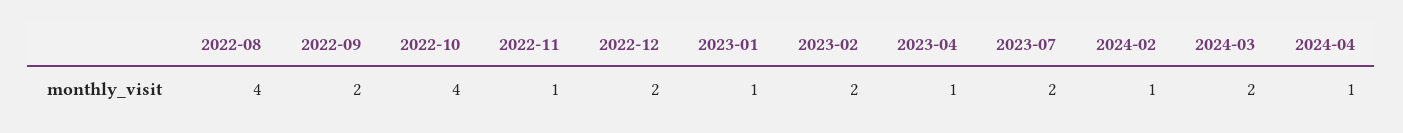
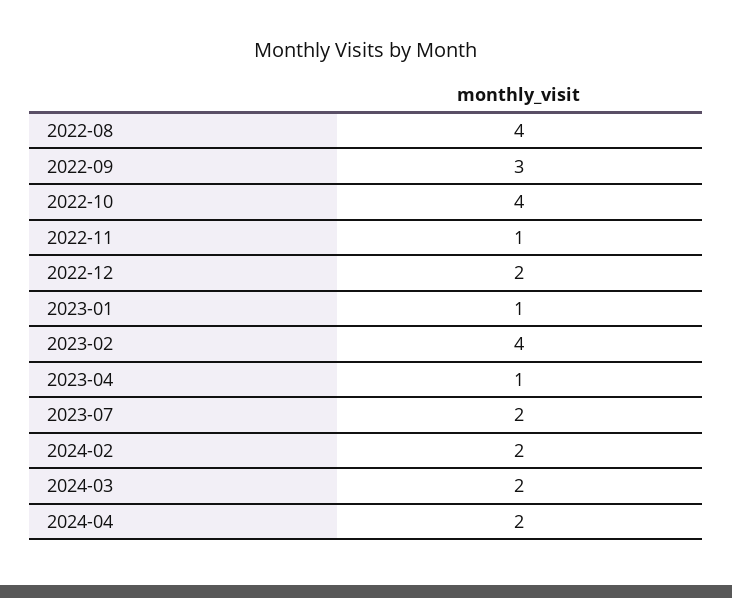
2022-09: 2 -> 3
2023-02: 2 -> 4
2024-02: 1 -> 2
2024-04: 1 -> 2

